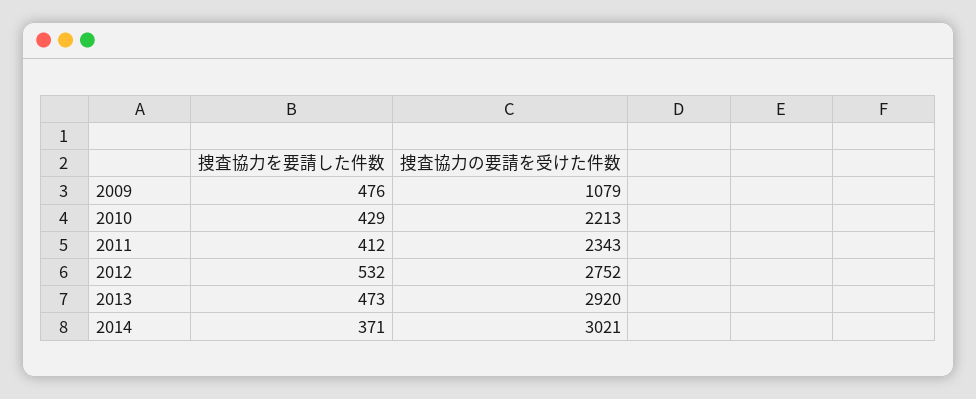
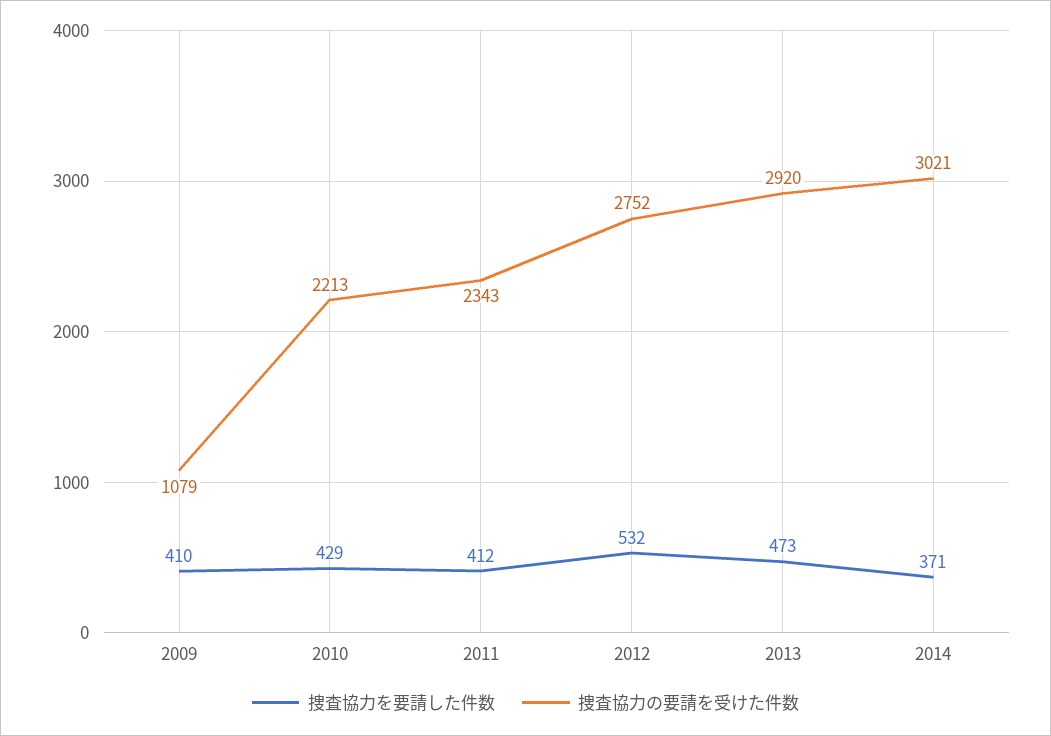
捜査協力を要請した件数, 2009: 476 -> 410

